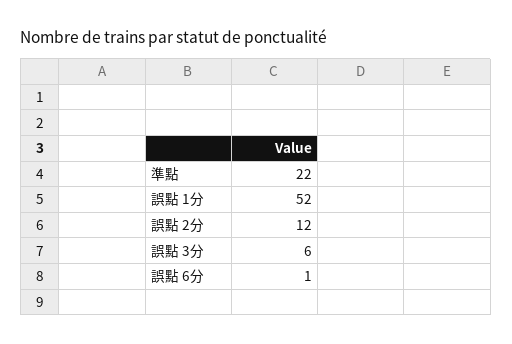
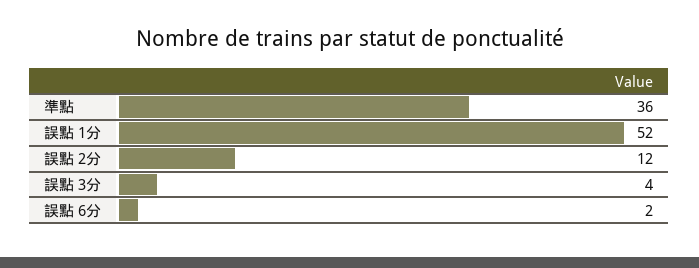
準點: 22 -> 36
誤點 3分: 6 -> 4
誤點 6分: 1 -> 2

